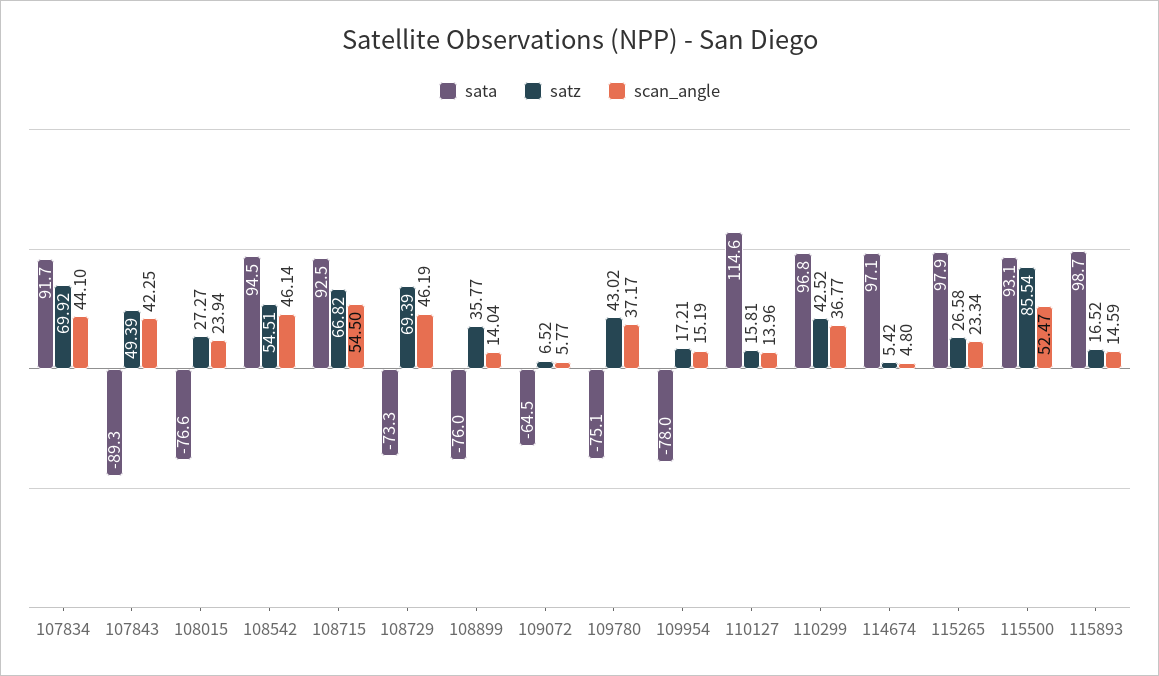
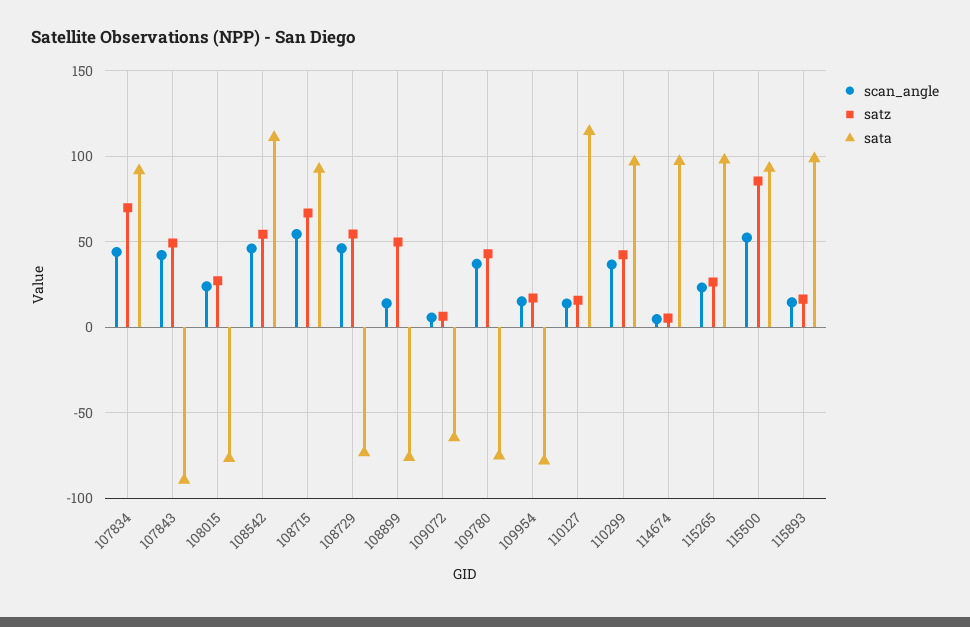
sata, 108542: 94.5 -> 110
satz, 108729: 69.39 -> 55
satz, 108899: 35.77 -> 50

